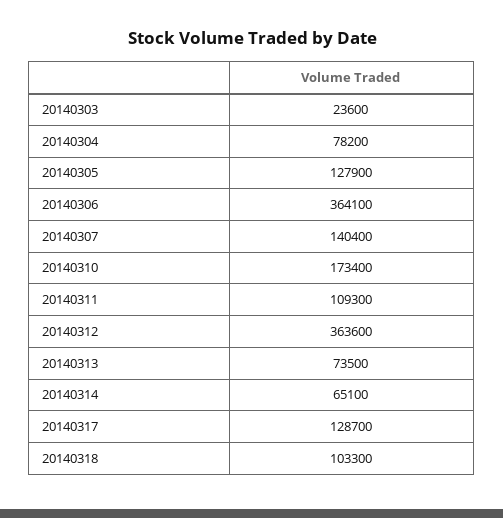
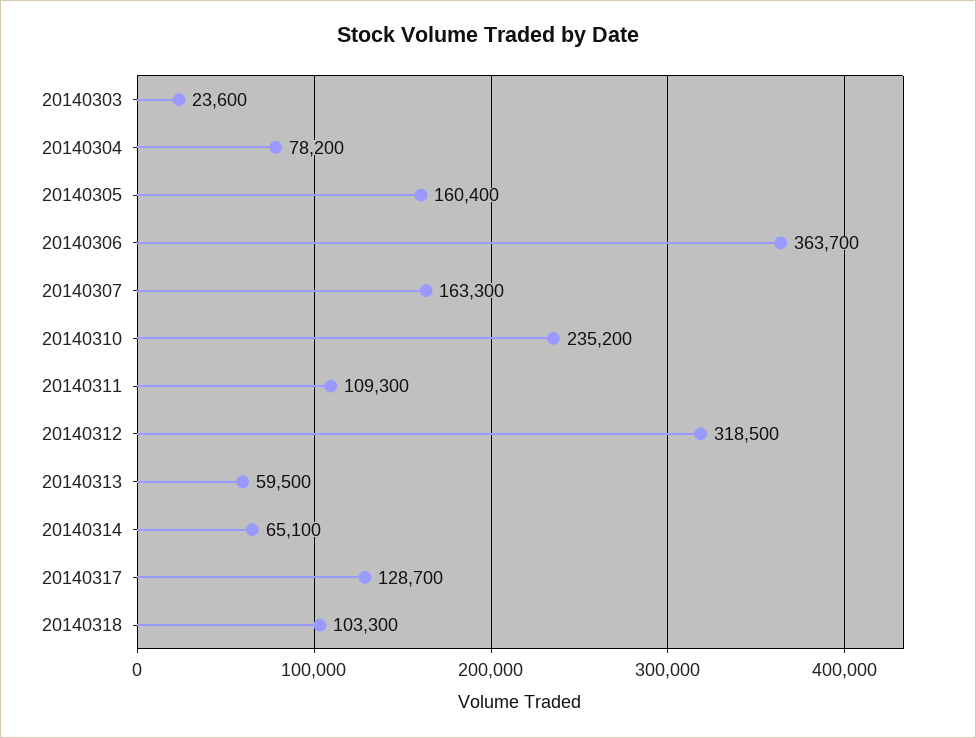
20140305: 127900 -> 160400
20140306: 364100 -> 363700
20140307: 140400 -> 163300
20140310: 173400 -> 235200
20140312: 363600 -> 318500
20140313: 73500 -> 59500

